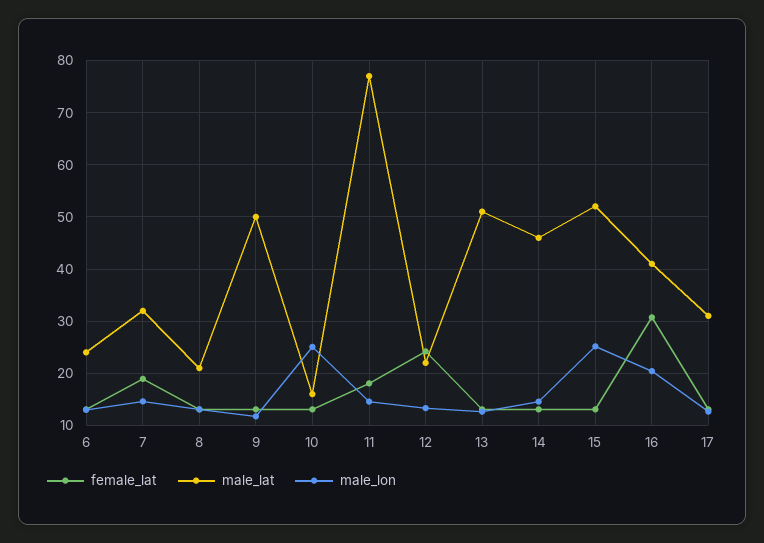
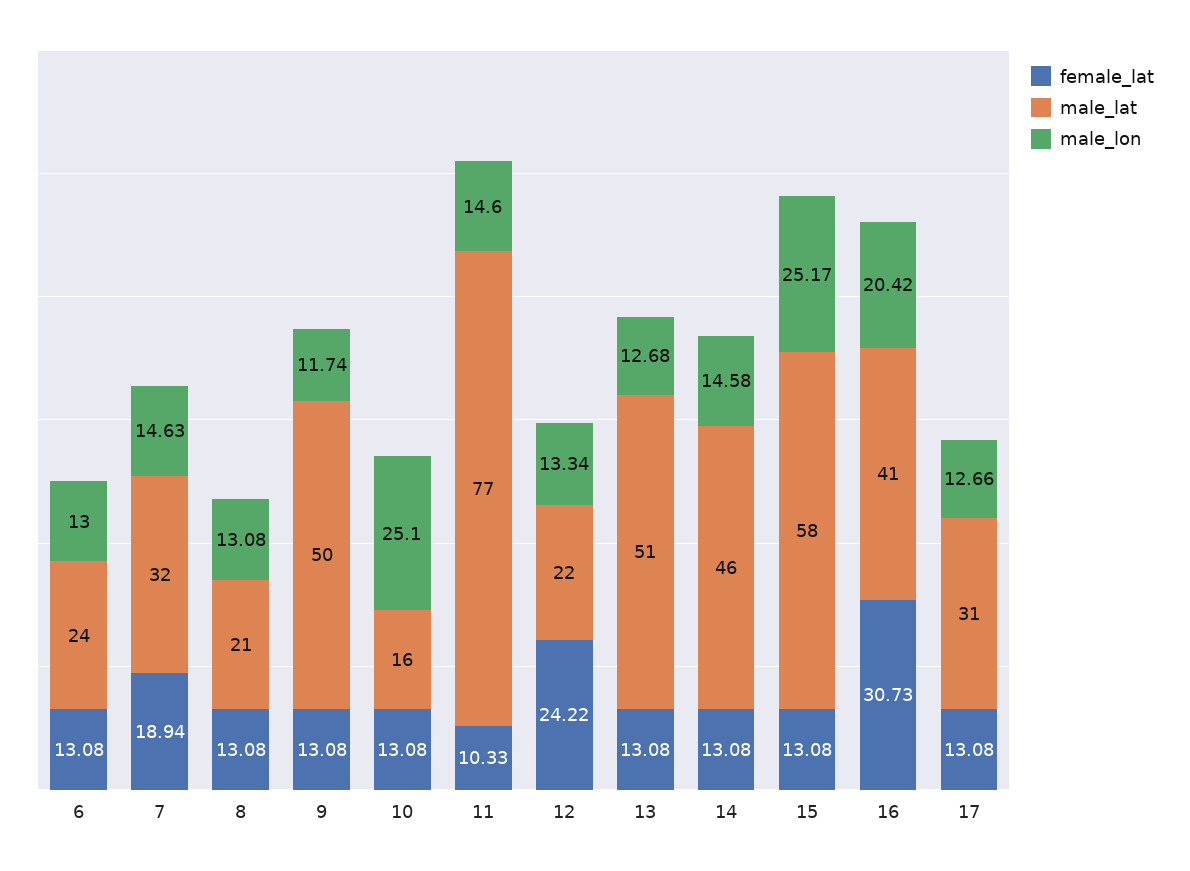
female_lat, 11: 18 -> 10.33
male_lat, 15: 52 -> 58

